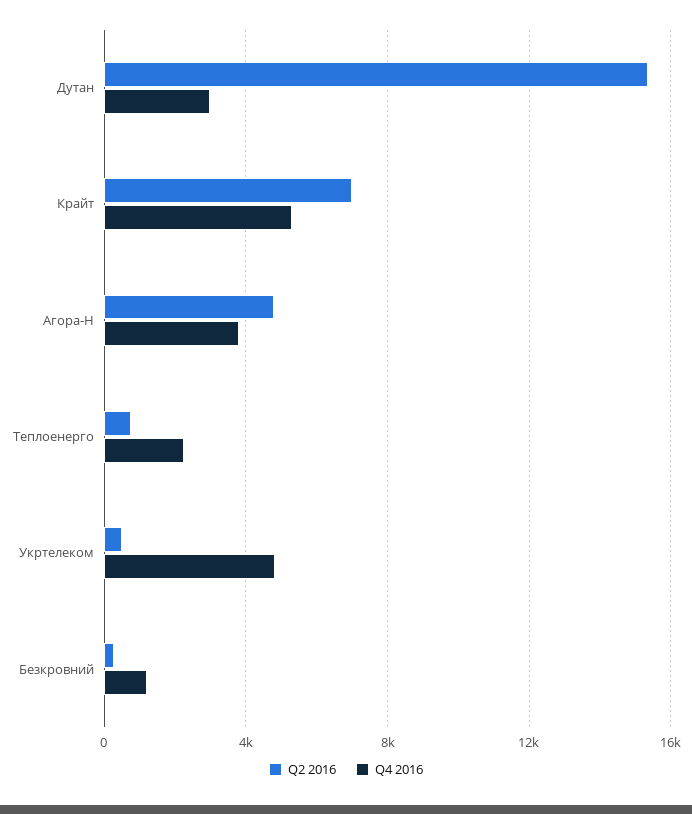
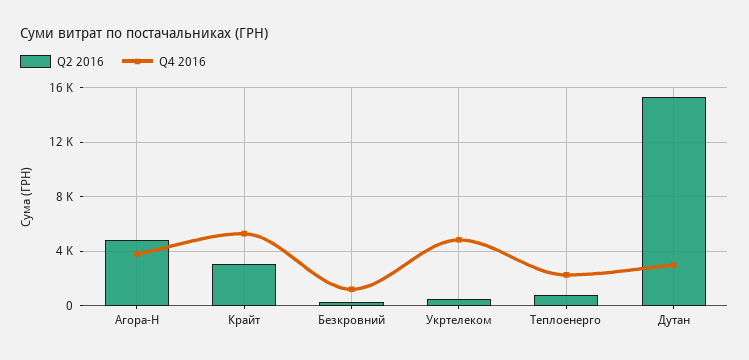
Q2 2016, Крайт: 7000 -> 3000

